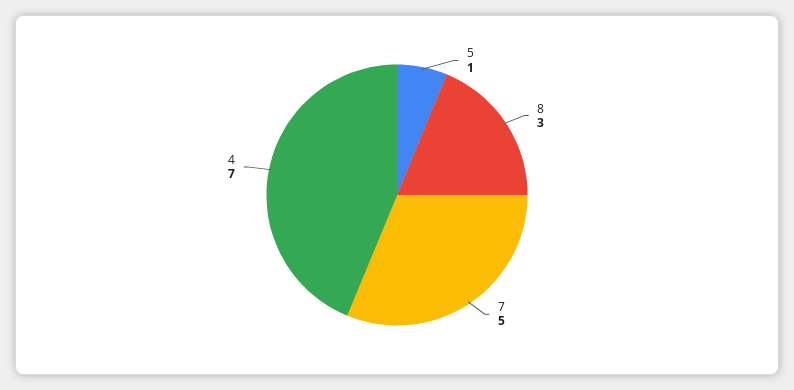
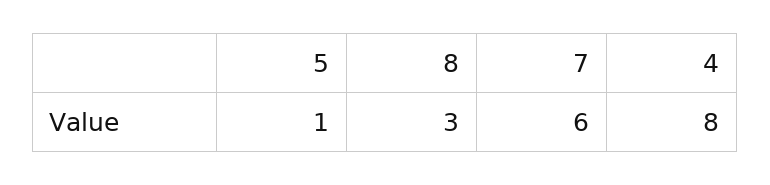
7: 5 -> 6
4: 7 -> 8

